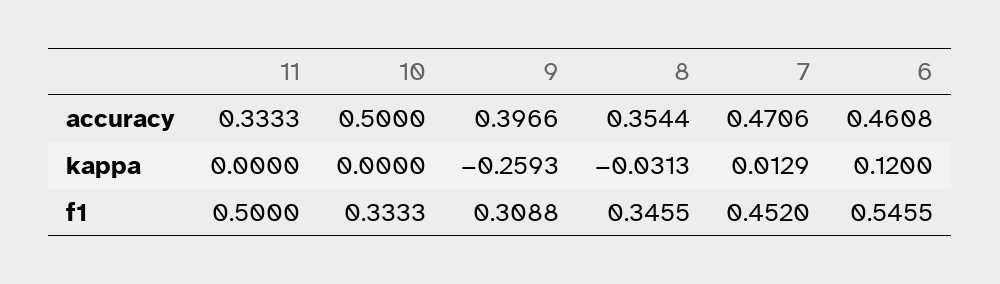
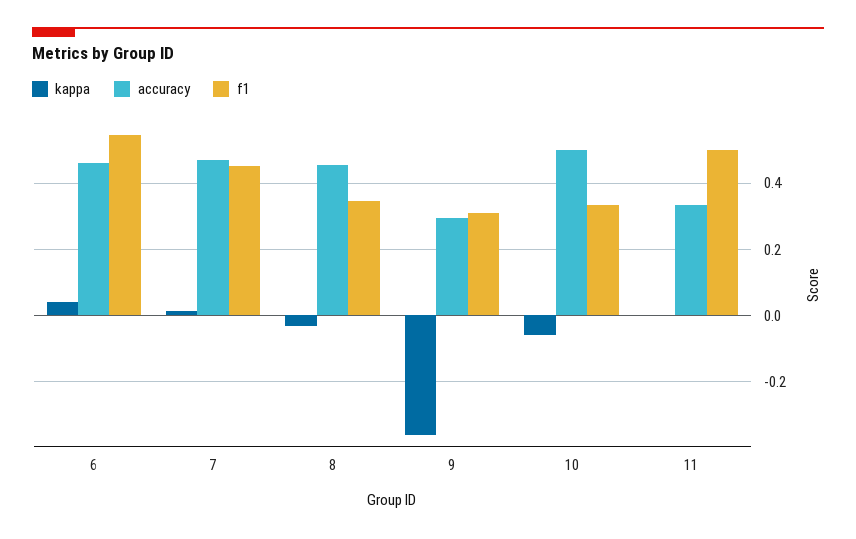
accuracy, 9: 0.3966 -> 0.3
accuracy, 8: 0.3544 -> 0.46
kappa, 10: 0 -> -0.06
kappa, 9: -0.2593 -> -0.36
kappa, 6: 0.12 -> 0.04

